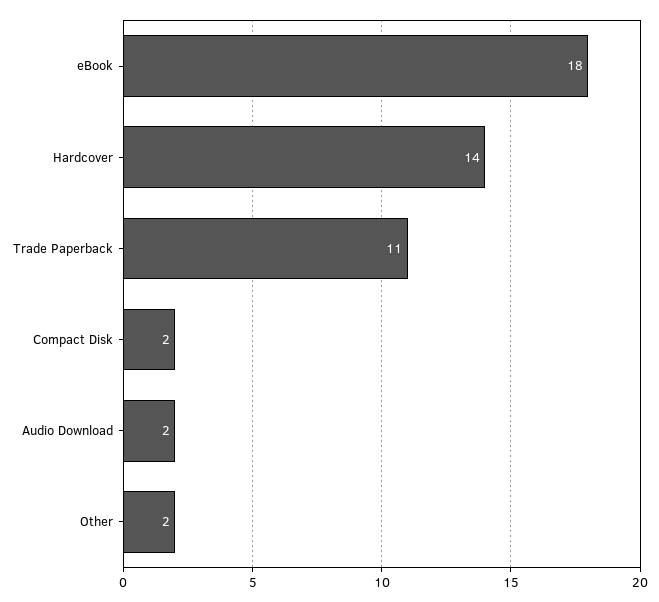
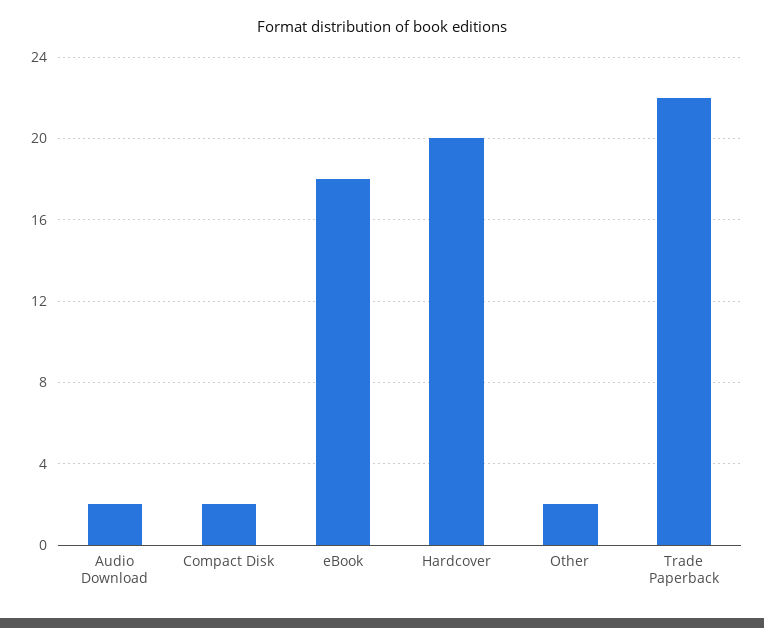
Hardcover: 14 -> 20
Trade Paperback: 11 -> 22

